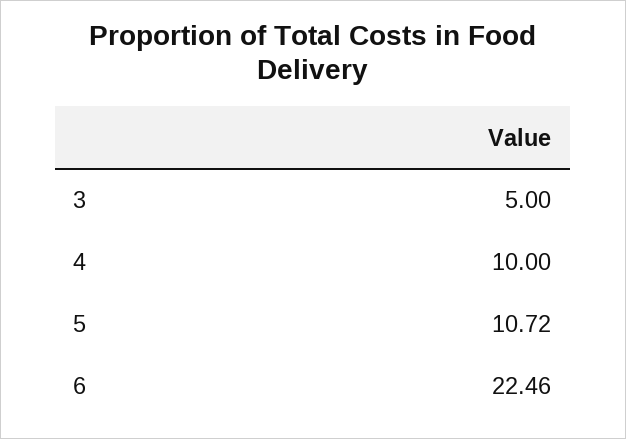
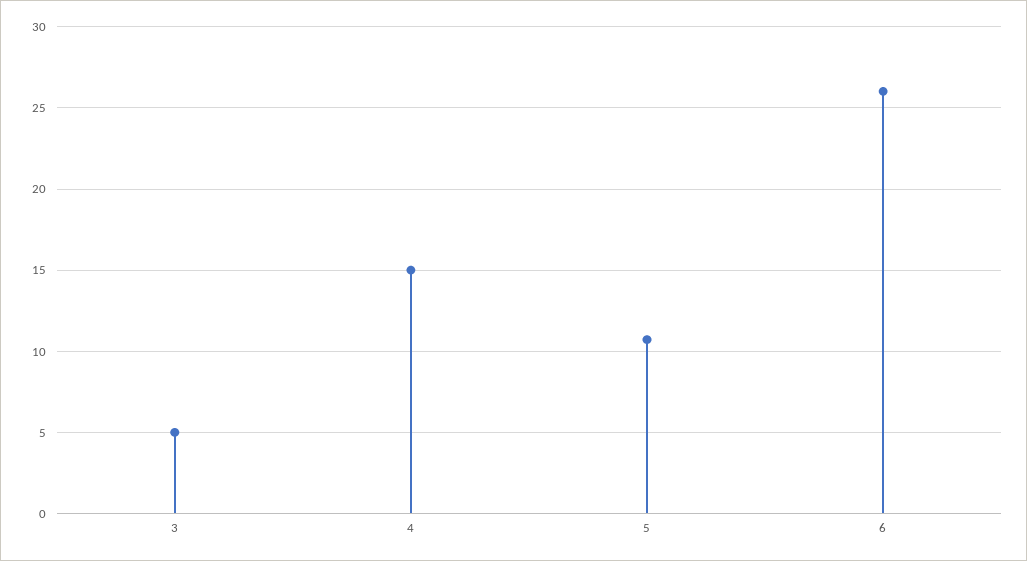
4: 10 -> 15
6: 22.46 -> 26

